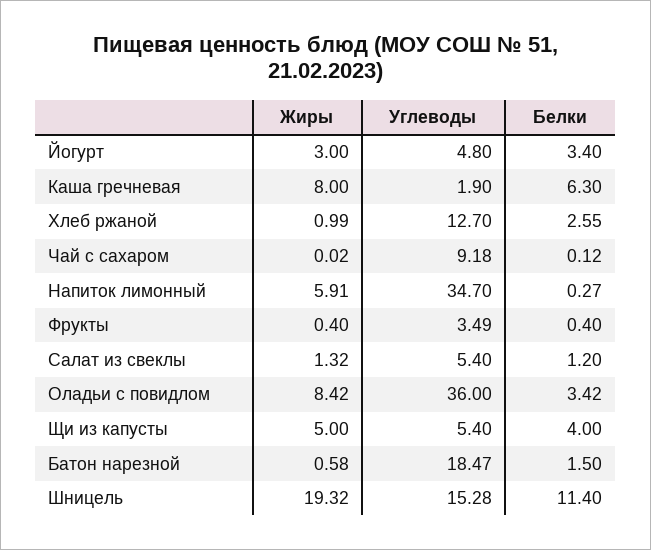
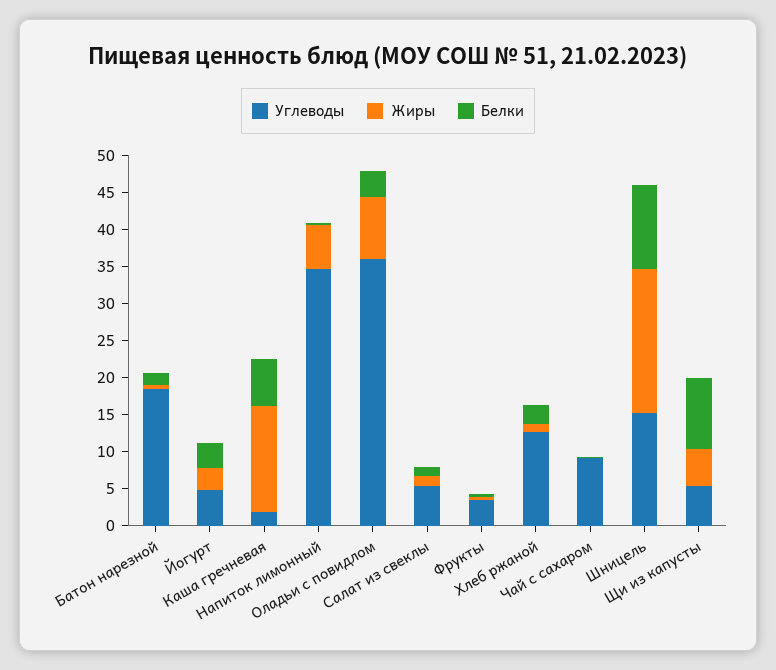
Жиры, Каша гречневая: 8 -> 15
Белки, Щи из капусты: 4 -> 10

